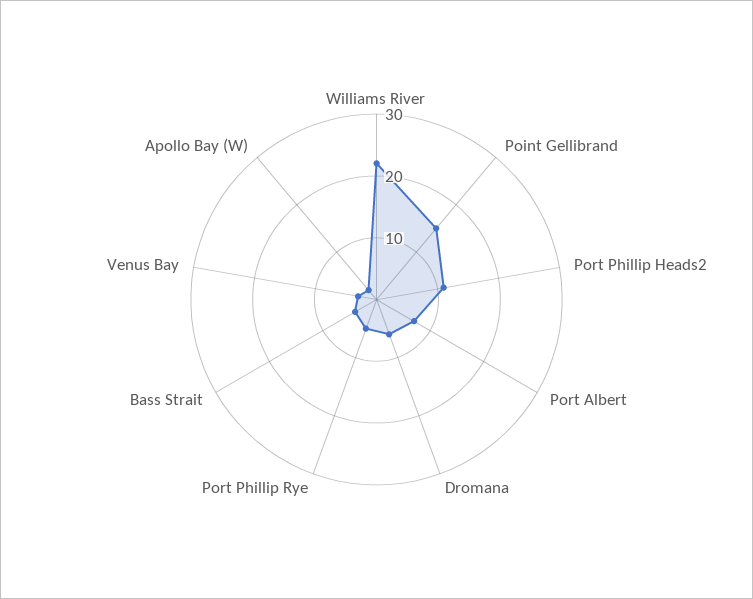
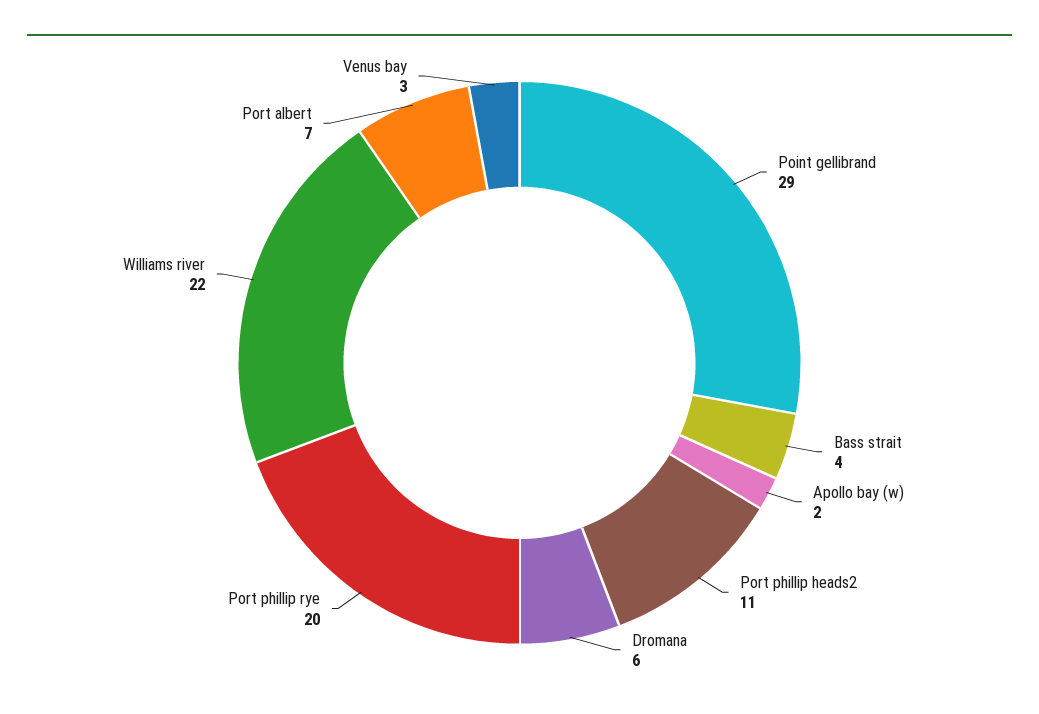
Point Gellibrand: 15 -> 29
Port Phillip Rye: 5 -> 20

